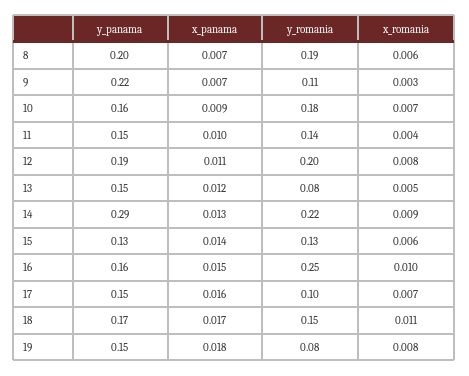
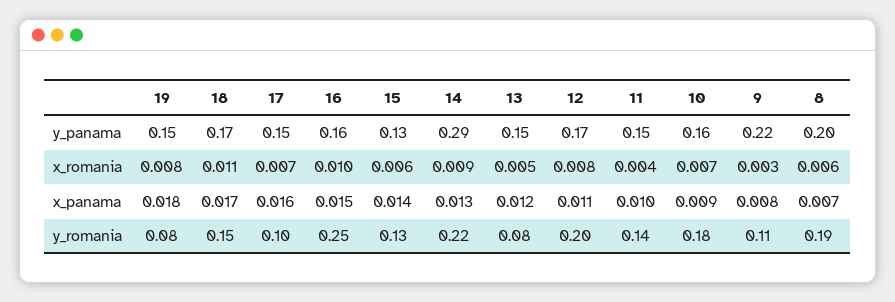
x_panama, 9: 0.007 -> 0.008
y_panama, 12: 0.19 -> 0.17

